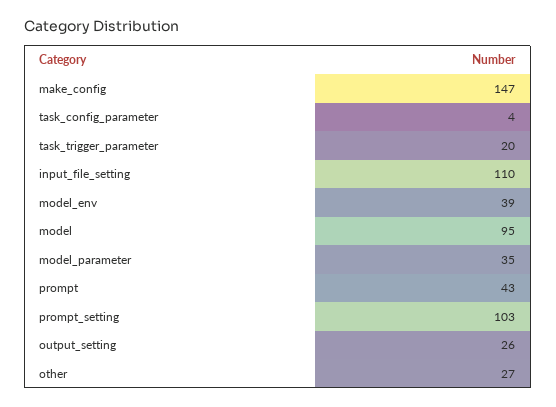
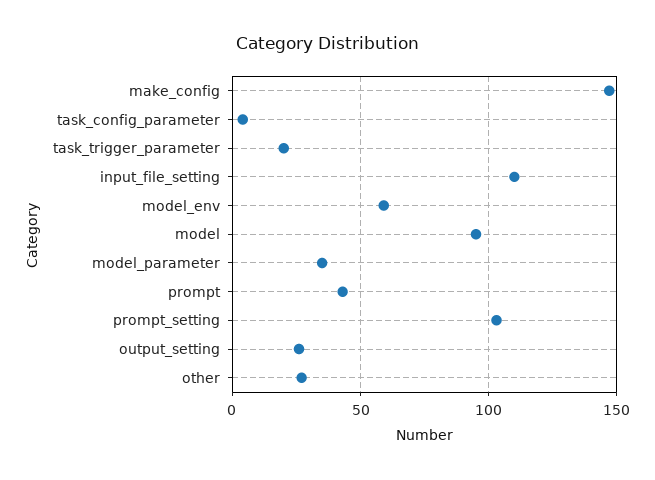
model_env: 39 -> 60

